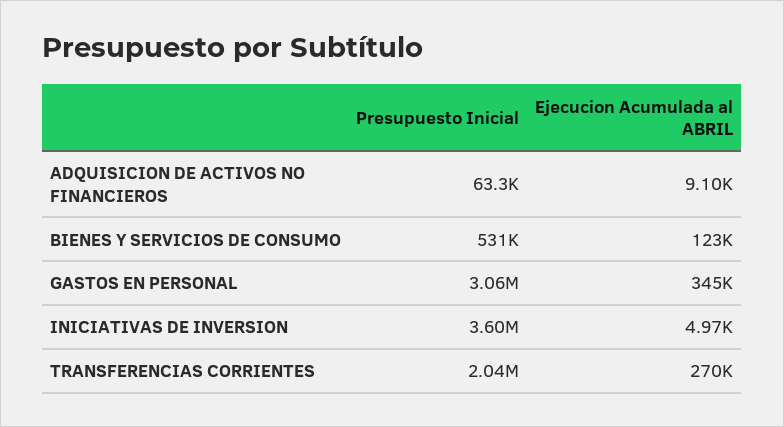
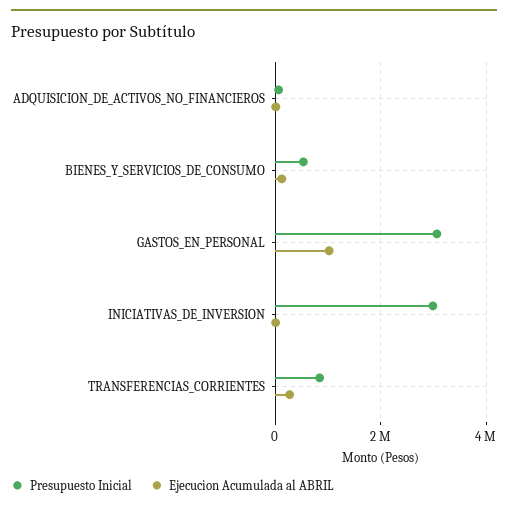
Ejecucion Acumulada al ABRIL, GASTOS EN PERSONAL: 345000 -> 1000000
Presupuesto Inicial, INICIATIVAS DE INVERSION: 3600000 -> 3000000
Presupuesto Inicial, TRANSFERENCIAS CORRIENTES: 2040000 -> 800000

